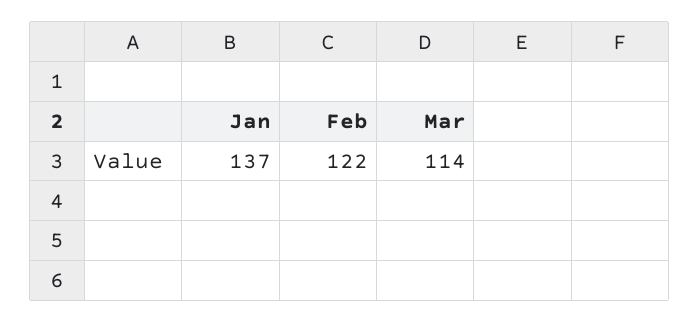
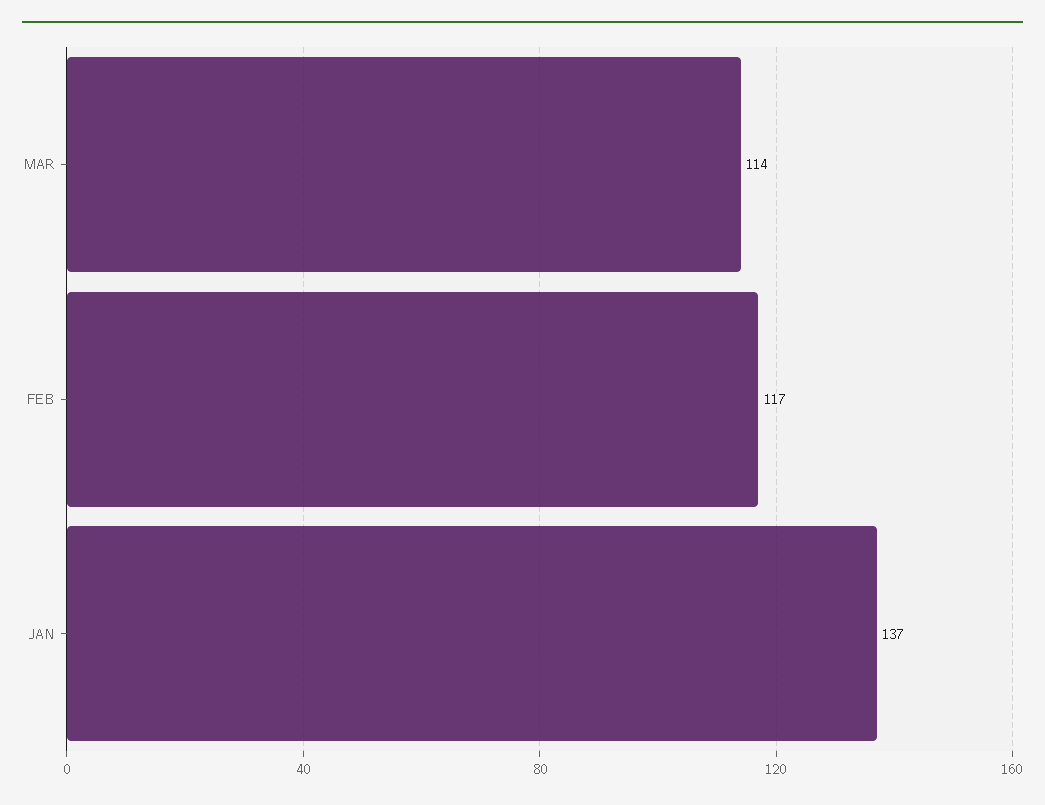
Feb: 122 -> 117

